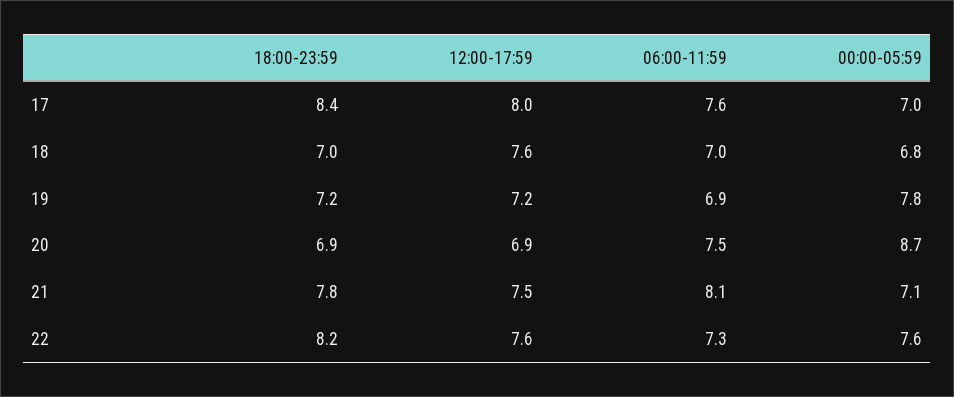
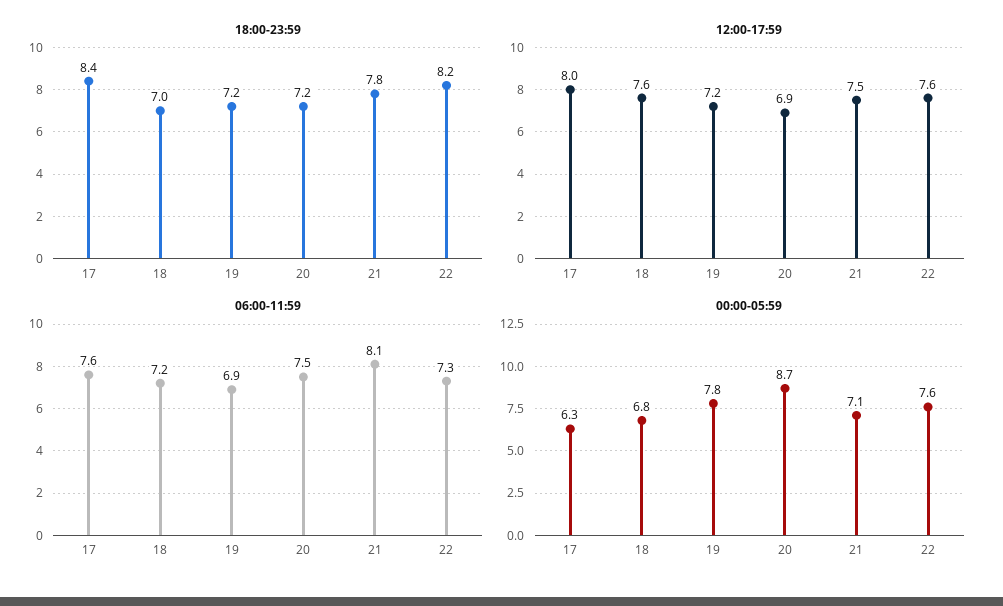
00:00-05:59, 17: 7 -> 6.3
06:00-11:59, 18: 7 -> 7.2
18:00-23:59, 20: 6.9 -> 7.2

